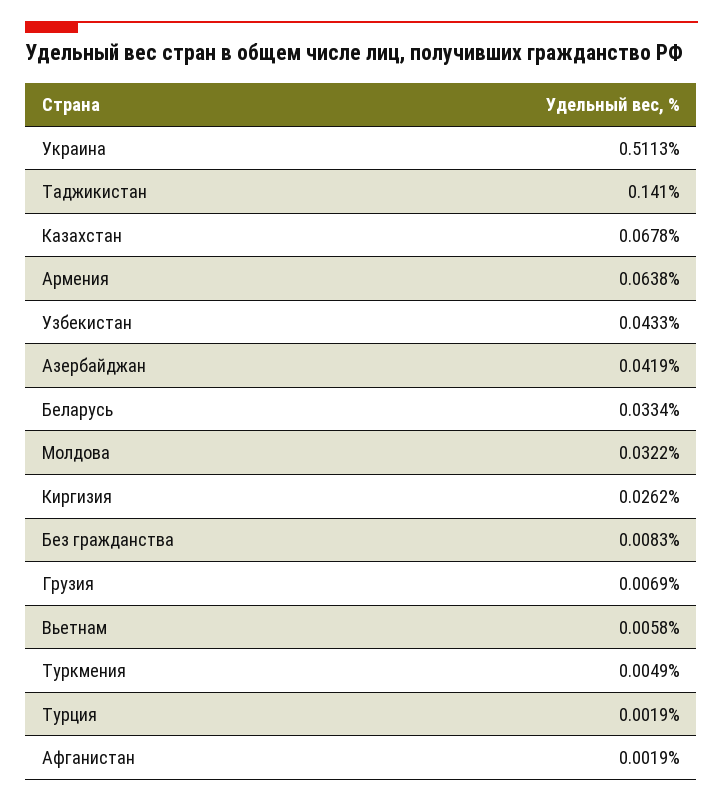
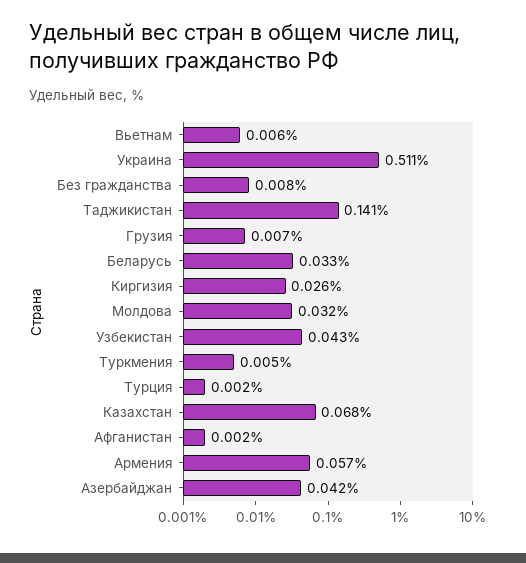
Армения: 0.0638 -> 0.057

